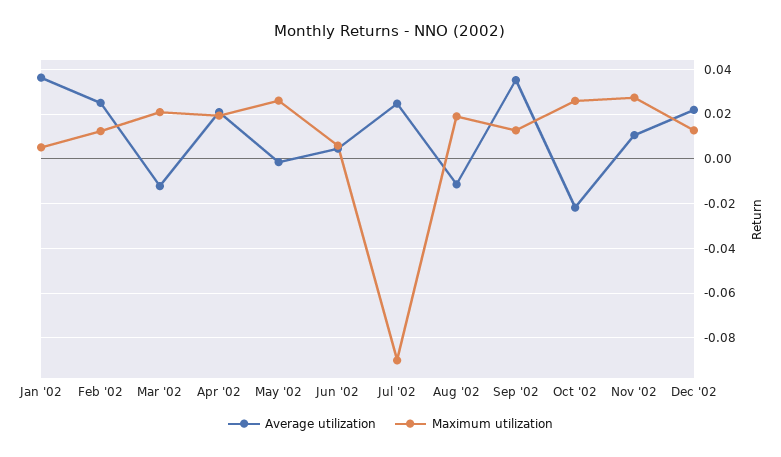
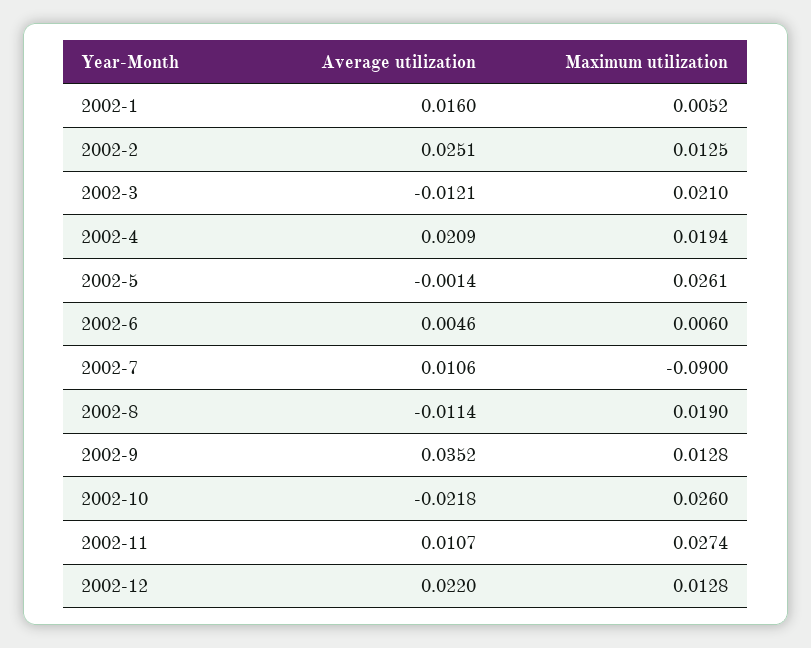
Average utilization, Jan '02: 0.035 -> 0.016
Average utilization, Jul '02: 0.025 -> 0.0106

